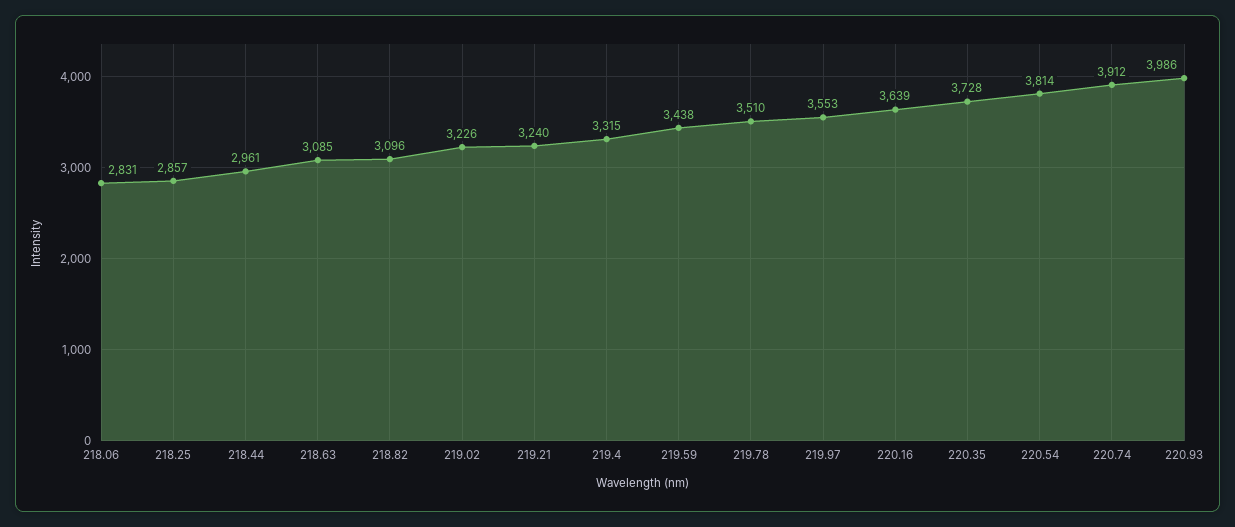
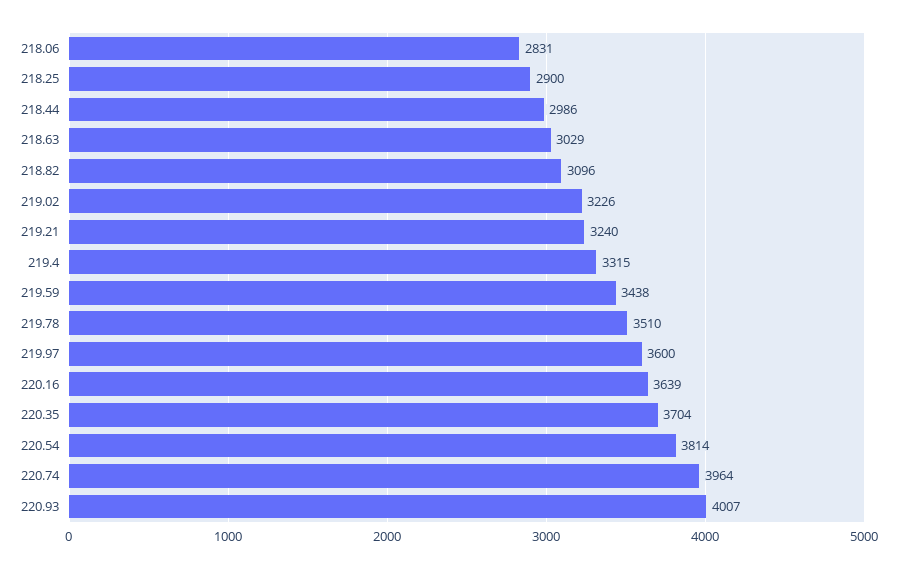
218.25: 2857 -> 2900
218.44: 2961 -> 2986
218.63: 3085 -> 3029
219.97: 3553 -> 3600
220.35: 3728 -> 3704
220.74: 3912 -> 3964
220.93: 3986 -> 4007

